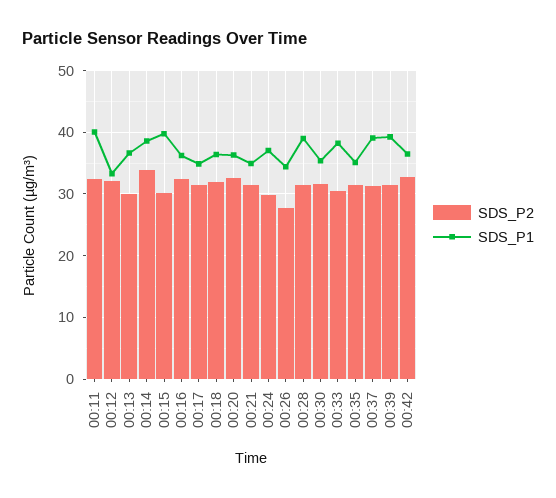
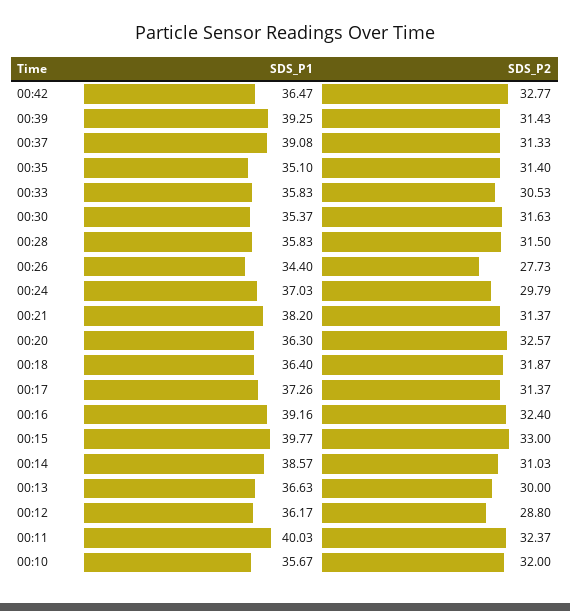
SDS_P2, 00:12: 32 -> 28.8
SDS_P1, 00:12: 33 -> 36.17
SDS_P2, 00:14: 34 -> 31.03
SDS_P2, 00:15: 30 -> 33
SDS_P1, 00:16: 36 -> 39.16
SDS_P1, 00:17: 35 -> 37.26
SDS_P1, 00:21: 35 -> 38.2
SDS_P1, 00:28: 39 -> 35.83
SDS_P1, 00:33: 38 -> 35.83
SDS_P1, 00:10: none -> 35.67
SDS_P2, 00:10: none -> 32

